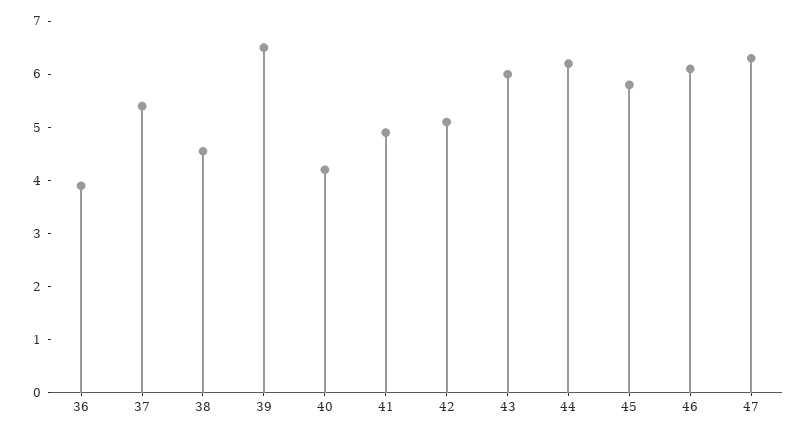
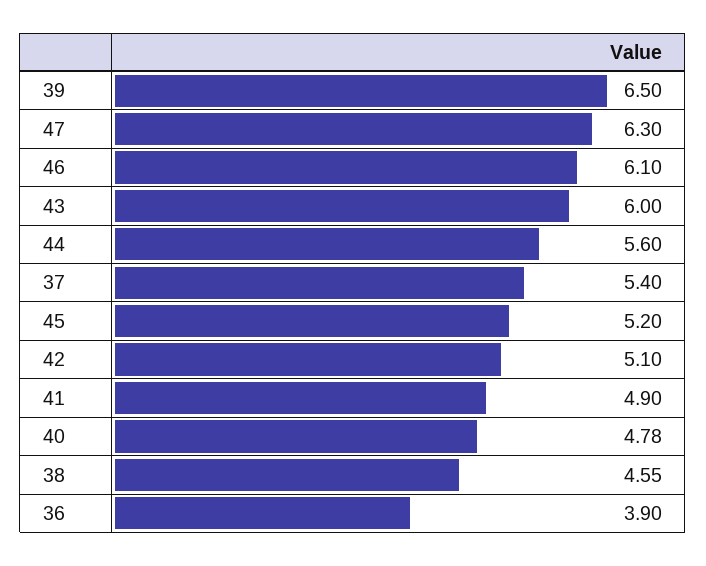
40: 4.2 -> 4.78
44: 6.2 -> 5.6
45: 5.8 -> 5.2

